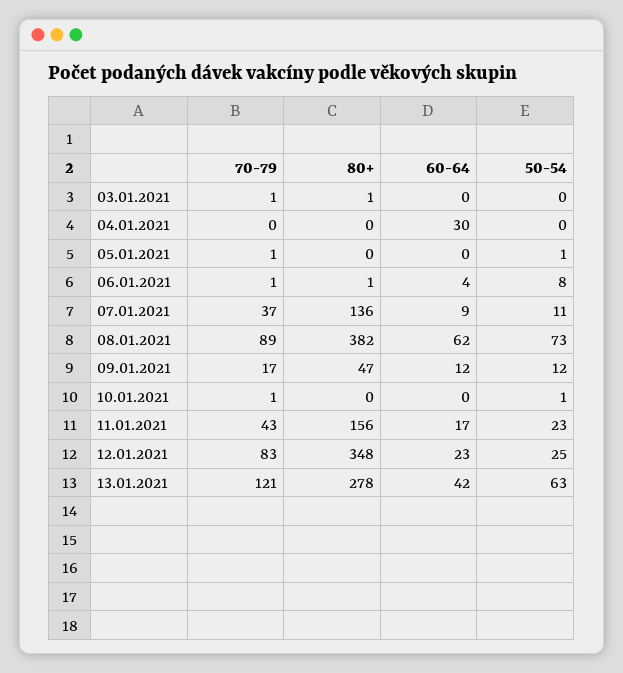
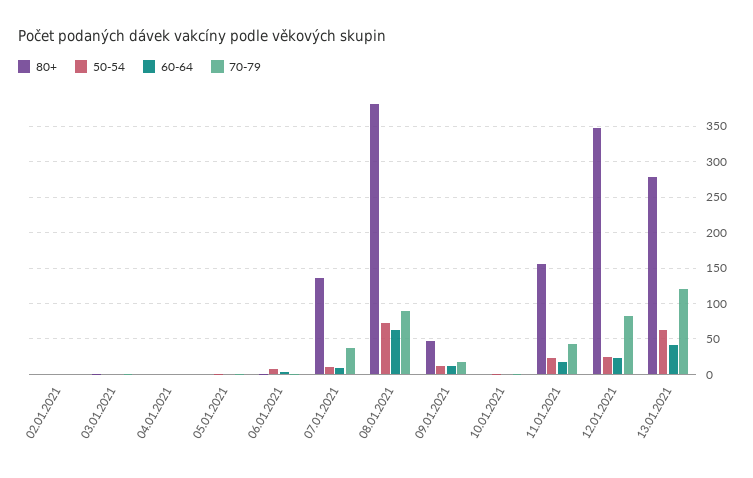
60-64, 04.01.2021: 30 -> 0
80+, 02.01.2021: none -> 0
50-54, 02.01.2021: none -> 0
60-64, 02.01.2021: none -> 0
70-79, 02.01.2021: none -> 0

